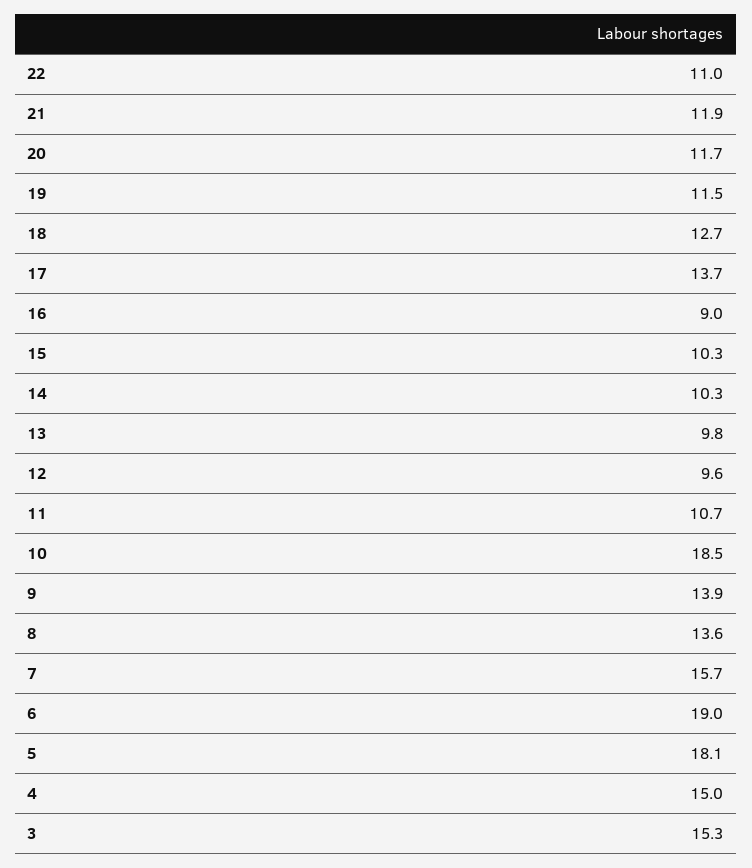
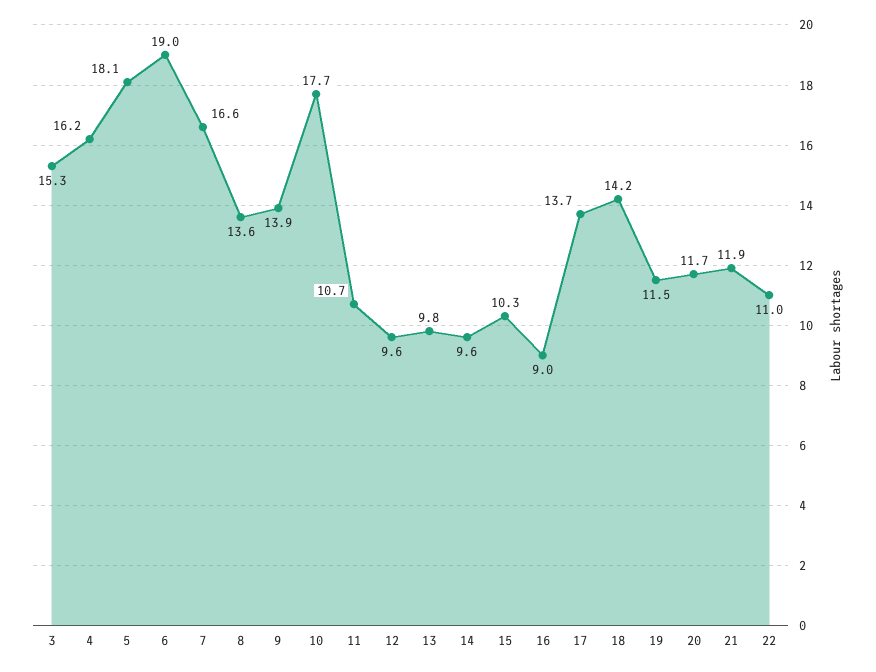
18: 12.7 -> 14.2
14: 10.3 -> 9.6
10: 18.5 -> 17.7
7: 15.7 -> 16.6
4: 15 -> 16.2

